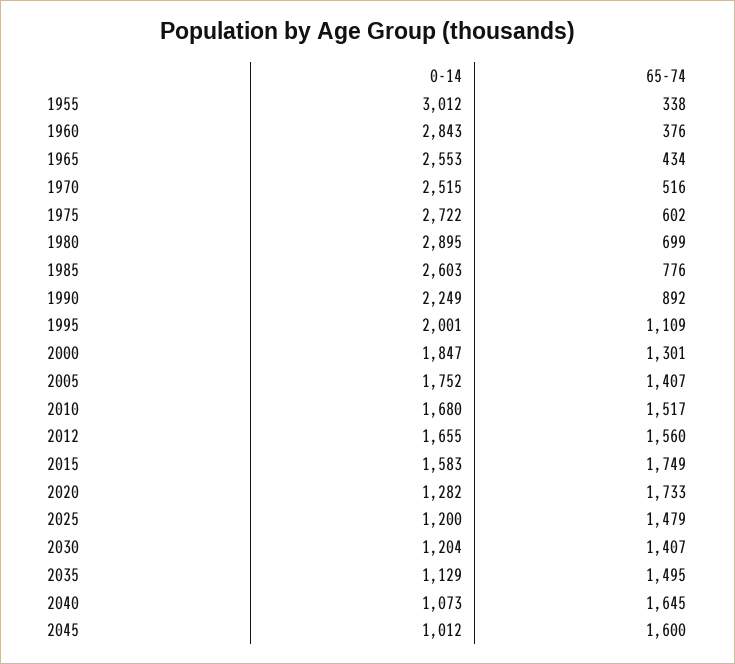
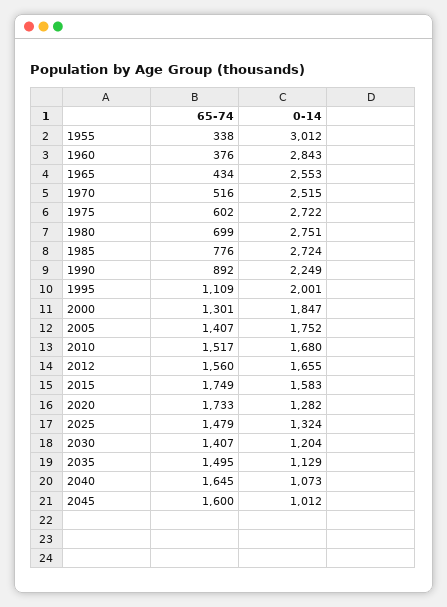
0-14, 1980: 2895 -> 2751
0-14, 1985: 2603 -> 2724
0-14, 2025: 1200 -> 1324

